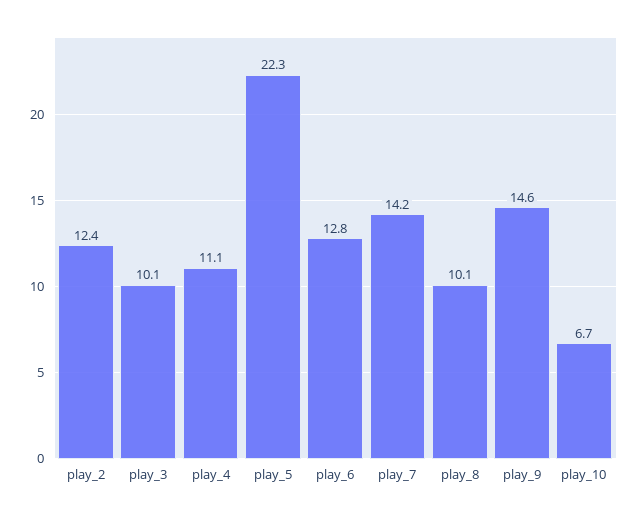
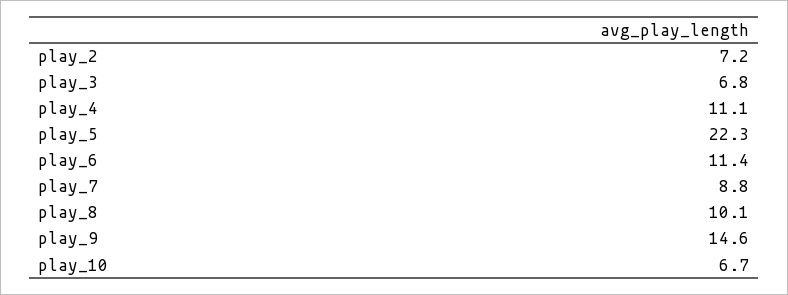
play_2: 12.4 -> 7.2
play_3: 10.1 -> 6.8
play_6: 12.8 -> 11.4
play_7: 14.2 -> 8.8

